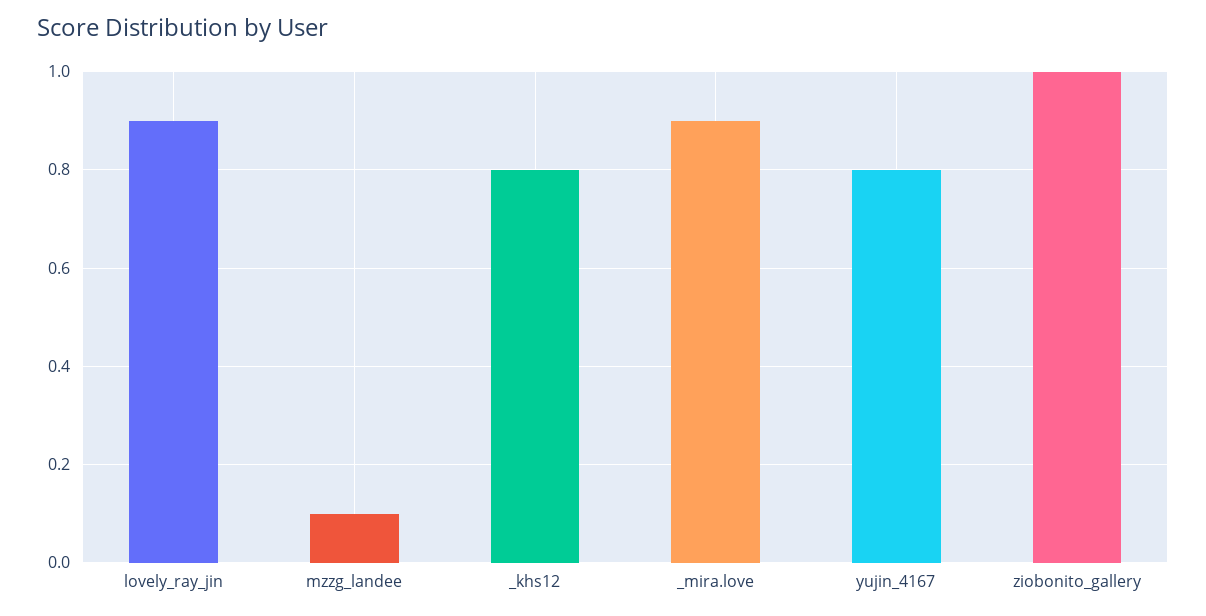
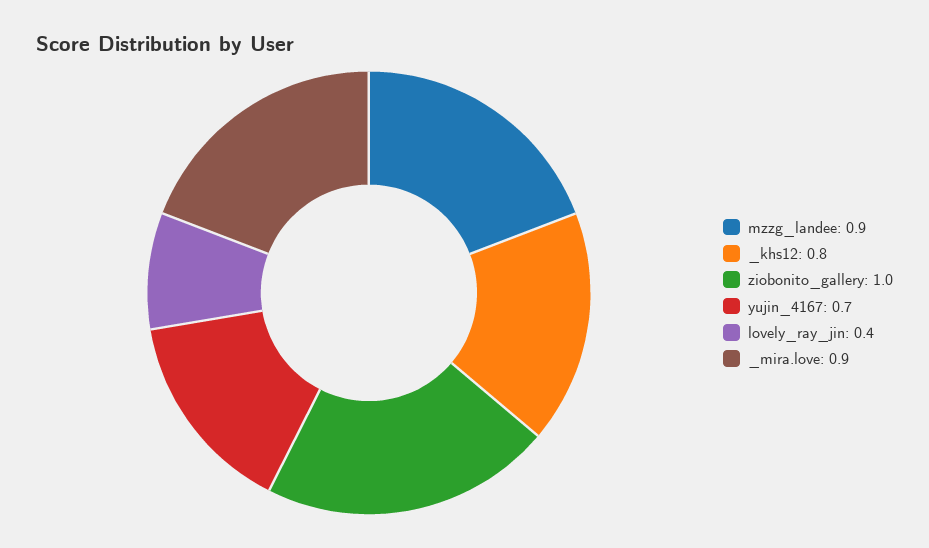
lovely_ray_jin: 0.9 -> 0.4
mzzg_landee: 0.1 -> 0.9
yujin_4167: 0.8 -> 0.7

